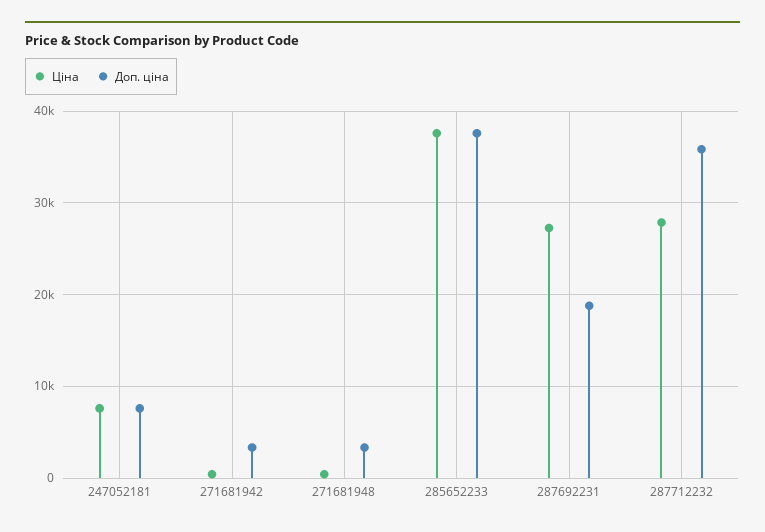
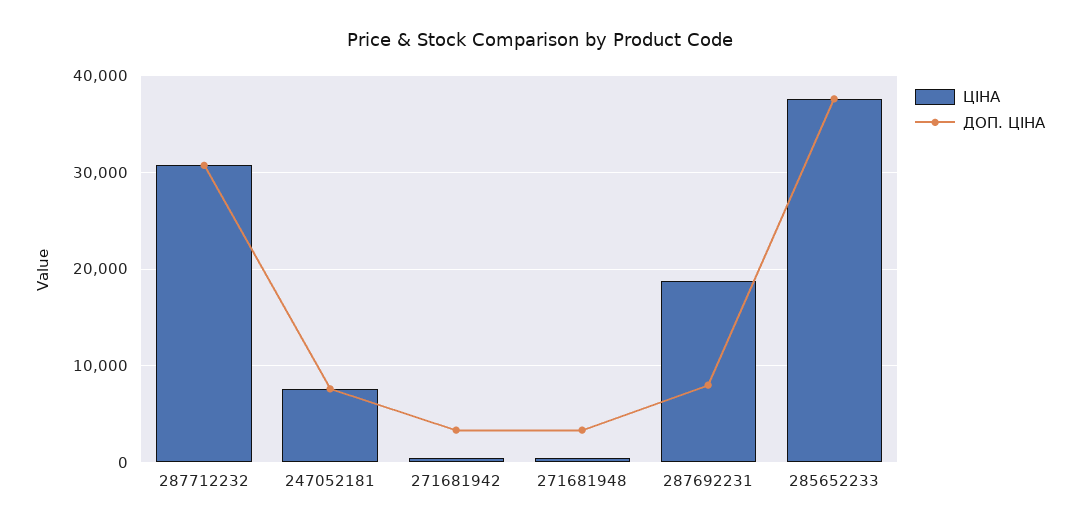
Ціна, 287692231: 27000 -> 19000
Доп. ціна, 287692231: 19000 -> 8000
Ціна, 287712232: 28000 -> 31000
Доп. ціна, 287712232: 36000 -> 31000

